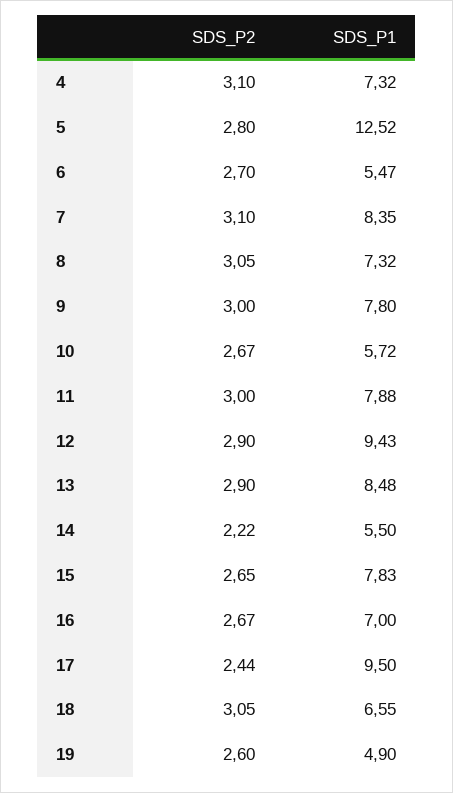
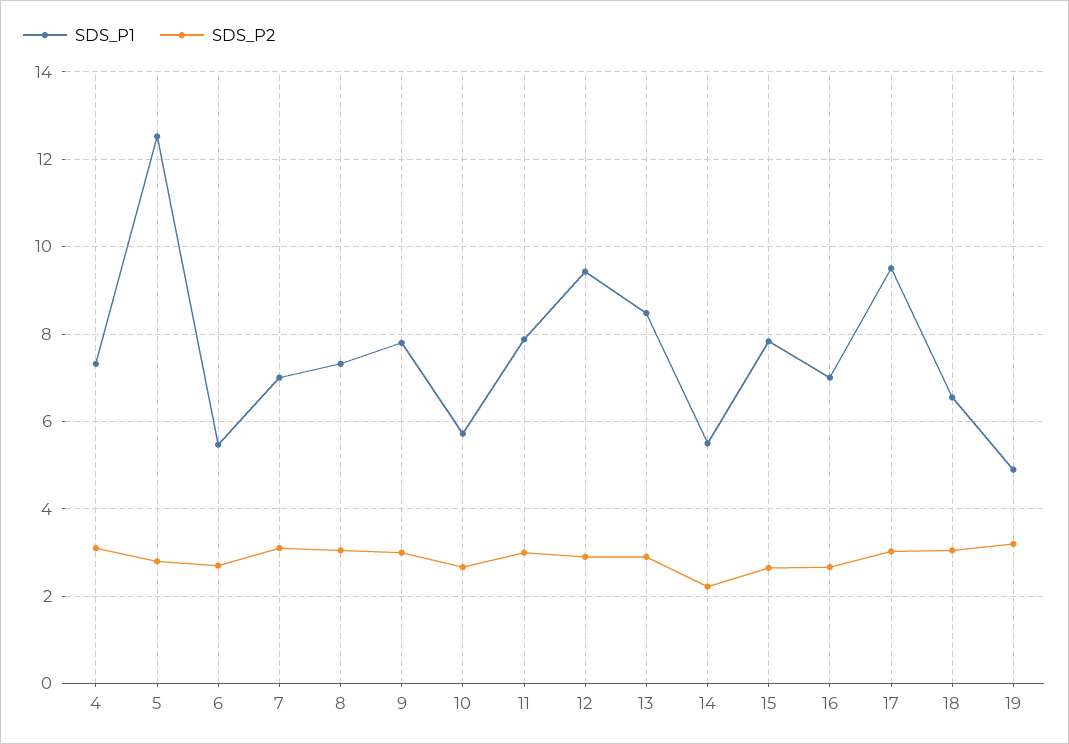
SDS_P1, 7: 8.35 -> 7
SDS_P2, 17: 2.44 -> 3
SDS_P2, 19: 2.6 -> 3.2

